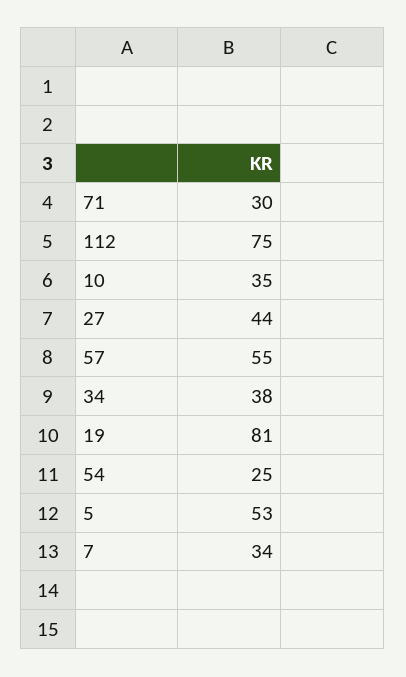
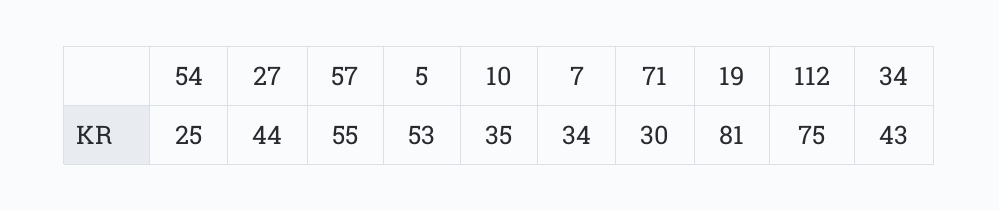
34: 38 -> 43

